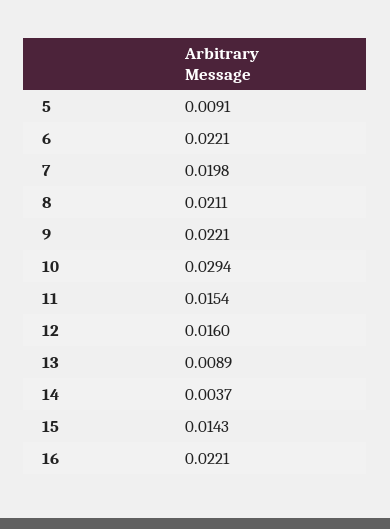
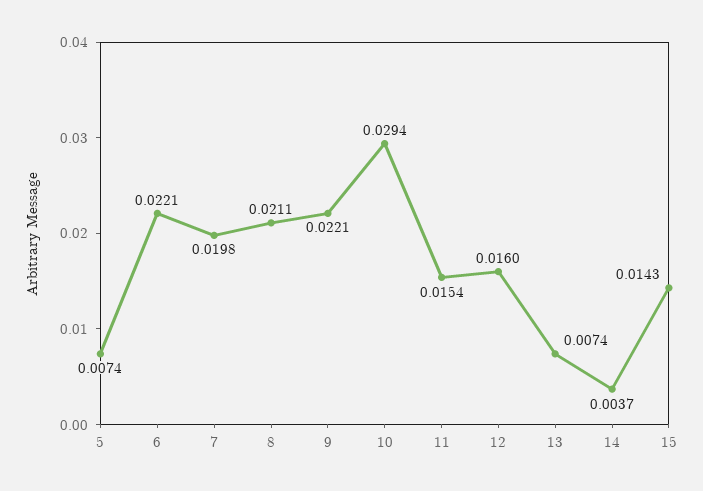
5: 0.0091 -> 0.0074
13: 0.0089 -> 0.0074
16: 0.0221 -> none

